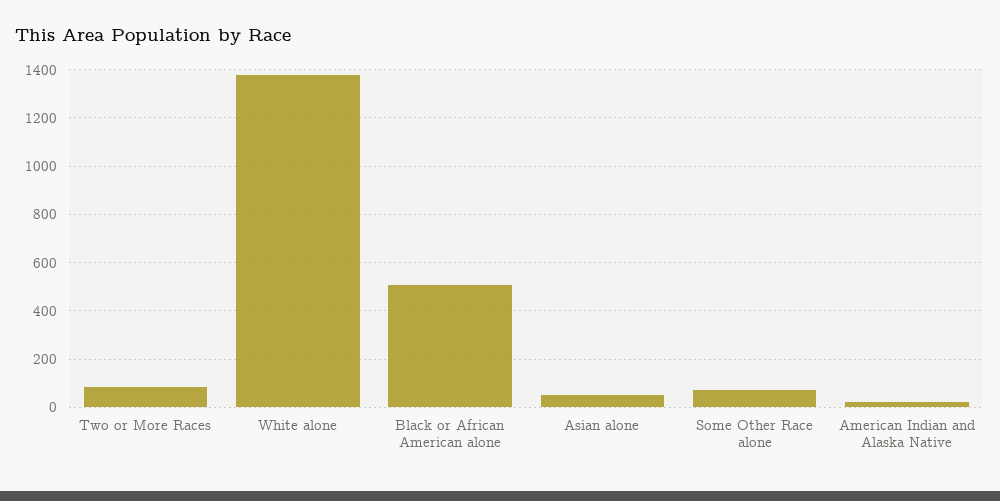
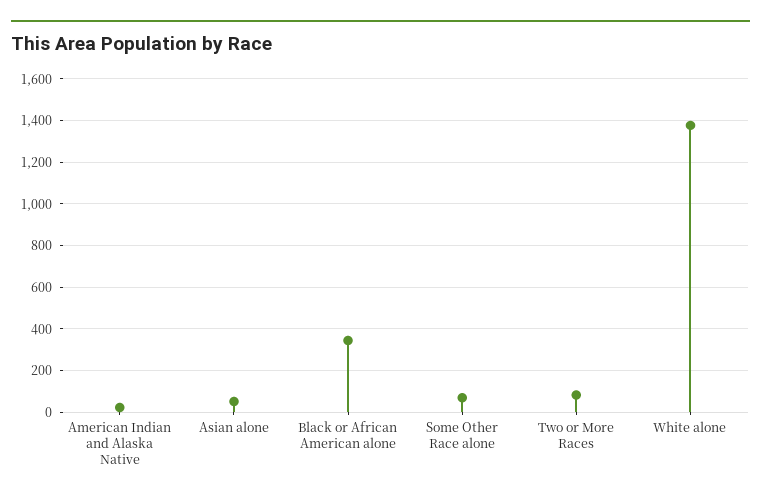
Black or African American alone: 500 -> 350

